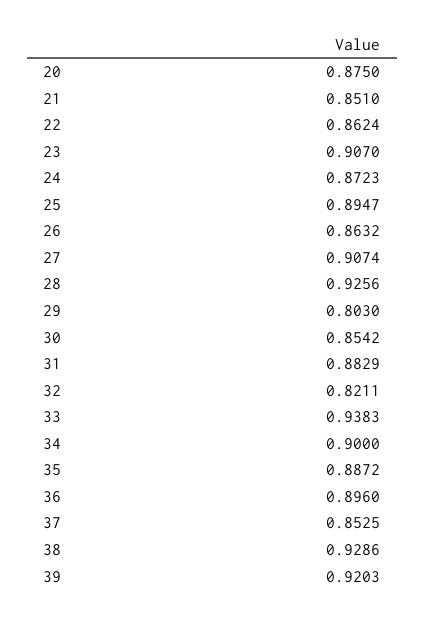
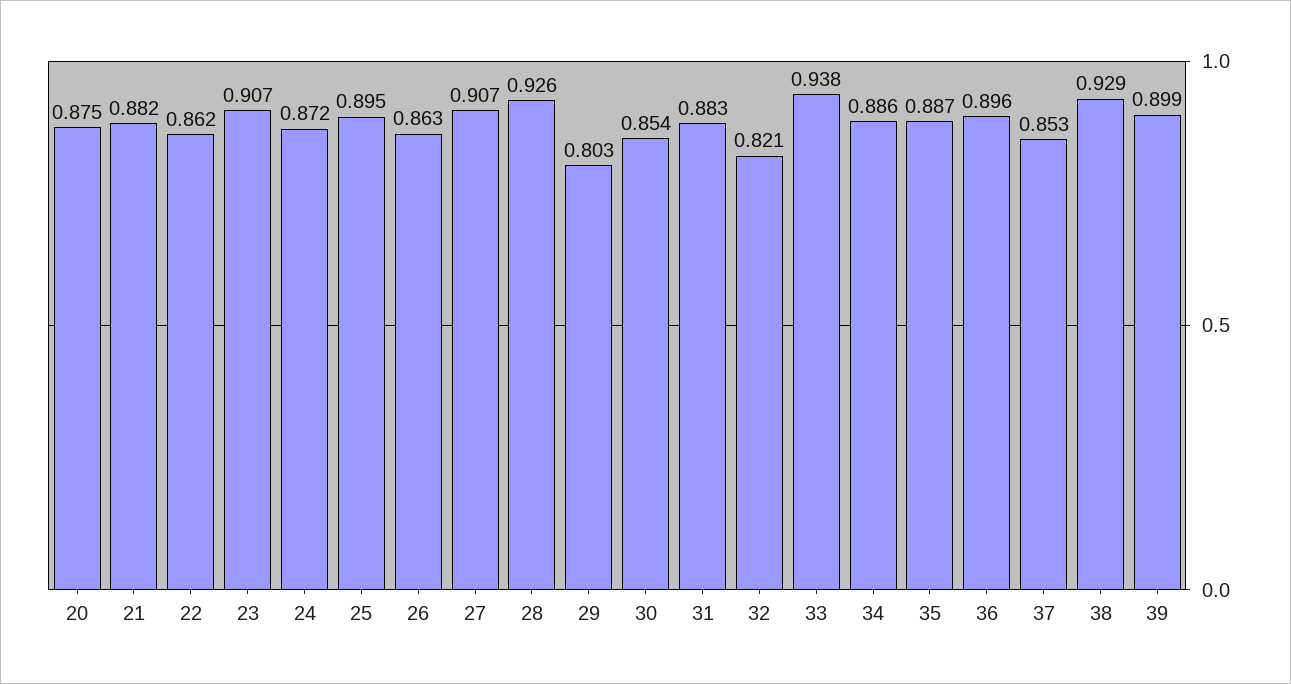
21: 0.851 -> 0.882
34: 0.9 -> 0.886
39: 0.9203 -> 0.899

